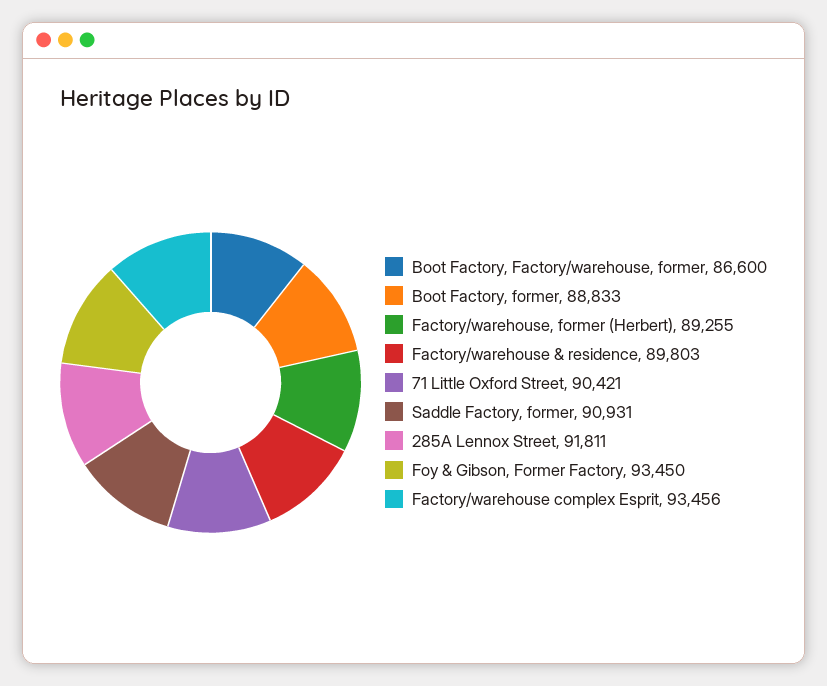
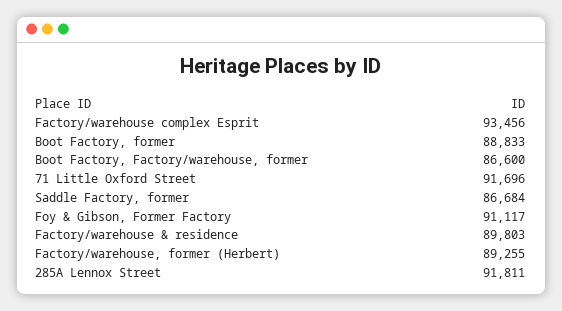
71 Little Oxford Street: 90421 -> 91696
Saddle Factory, former: 90931 -> 86684
Foy & Gibson, Former Factory: 93450 -> 91117

